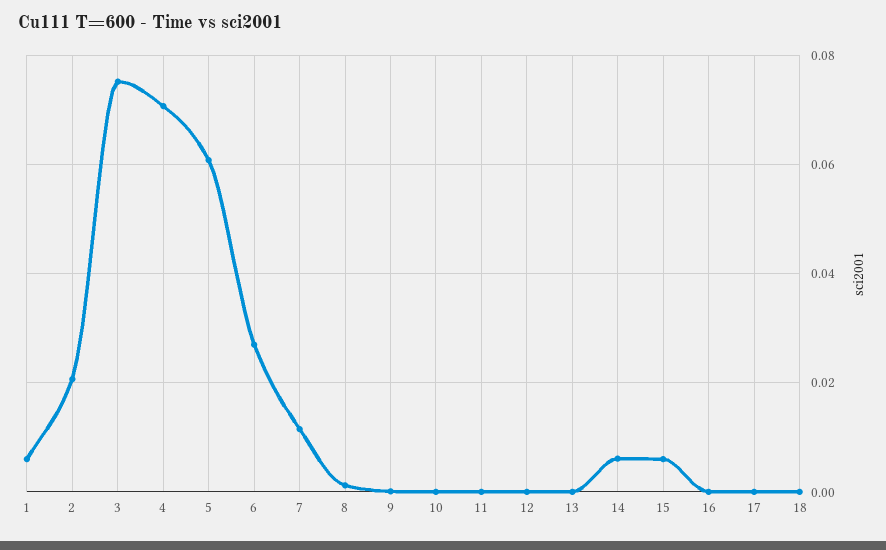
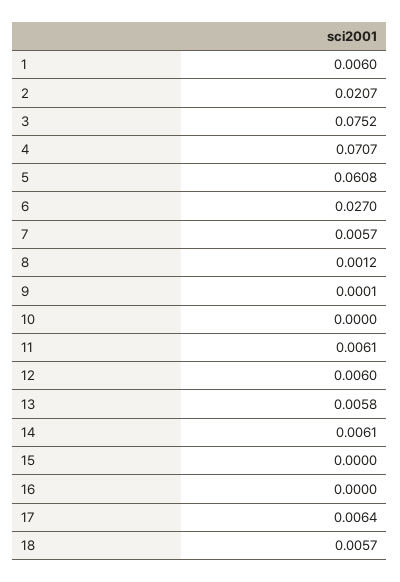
7: 0.012 -> 0.0057
11: 0 -> 0.0061
12: 0 -> 0.006
13: 0 -> 0.0058
15: 0.006 -> 0
17: 0 -> 0.0064
18: 0 -> 0.0057

